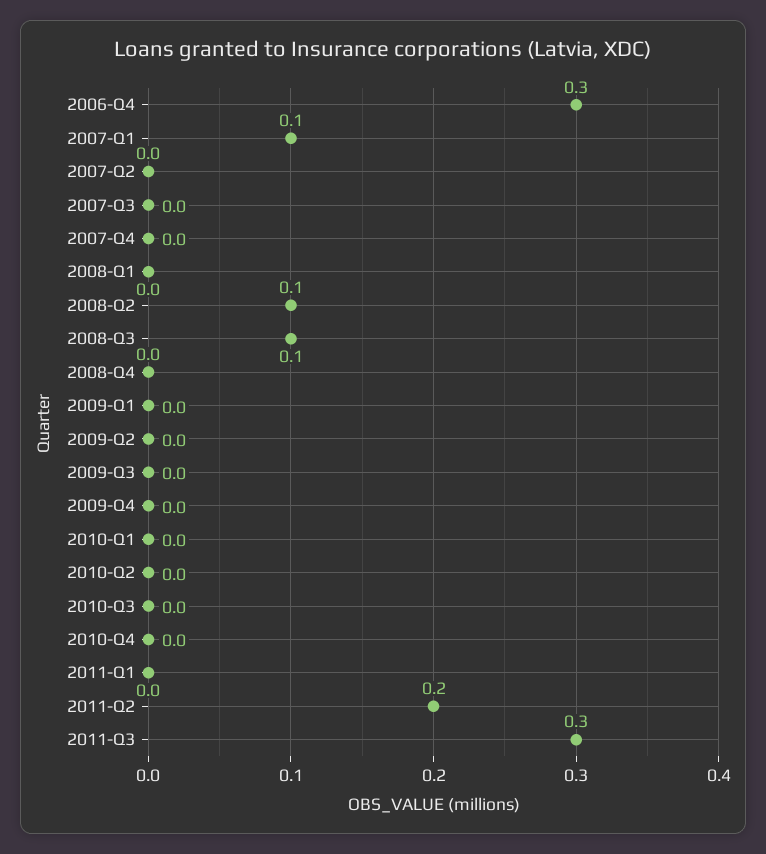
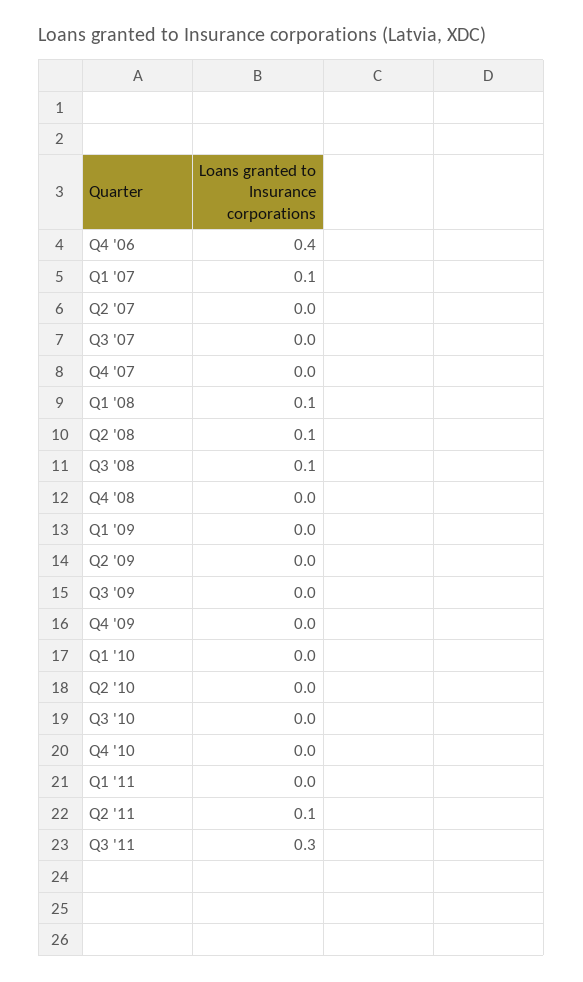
2006-Q4: 0.3 -> 0.4
2008-Q1: 0 -> 0.1
2011-Q2: 0.2 -> 0.1

